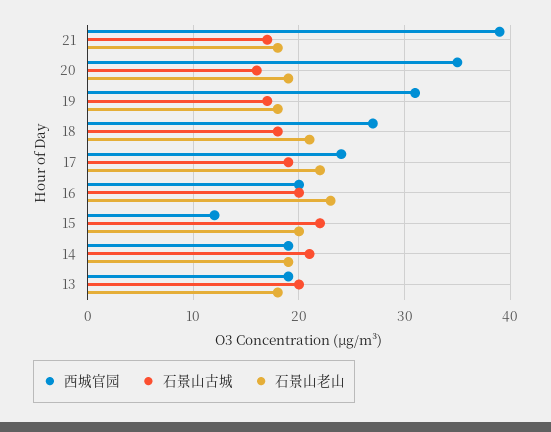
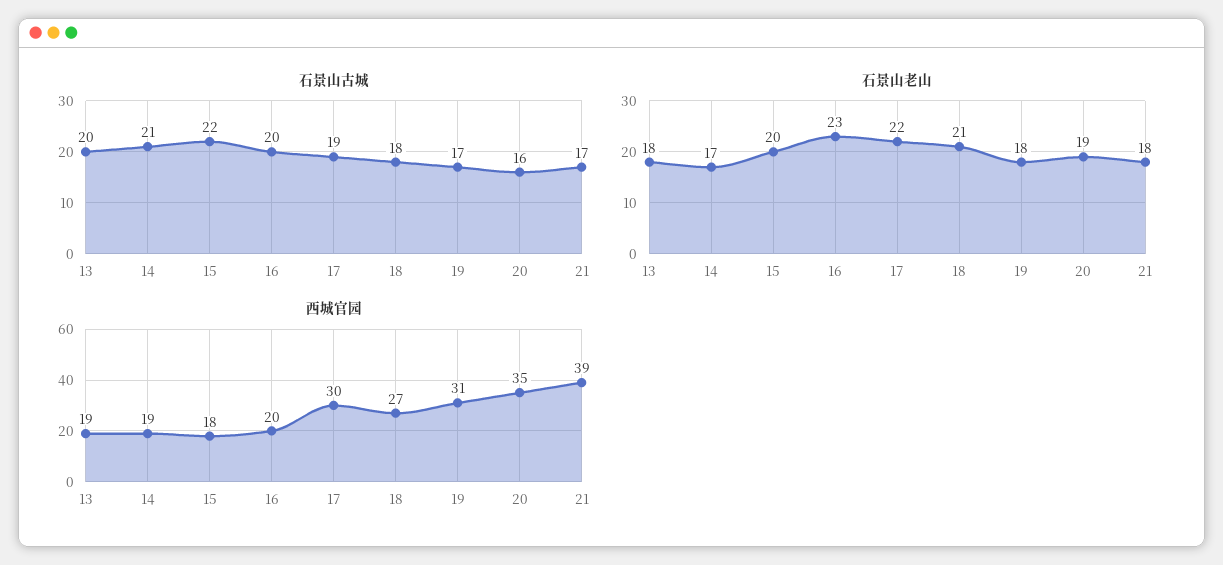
西城官园, 17: 24 -> 30
西城官园, 15: 12 -> 18
石景山老山, 14: 19 -> 17

